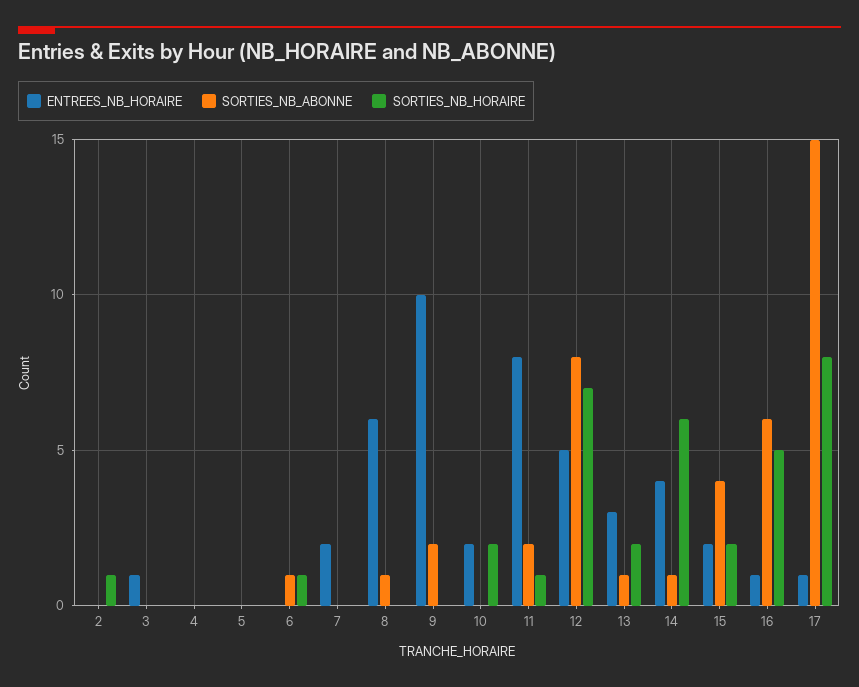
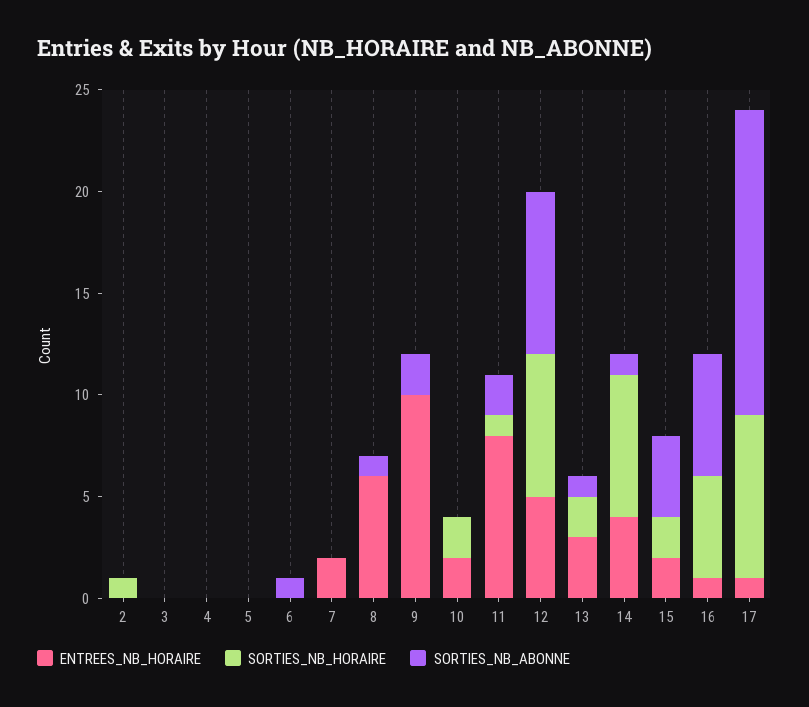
ENTREES_NB_HORAIRE, 3: 1 -> 0
SORTIES_NB_HORAIRE, 6: 1 -> 0
SORTIES_NB_HORAIRE, 14: 6 -> 7

